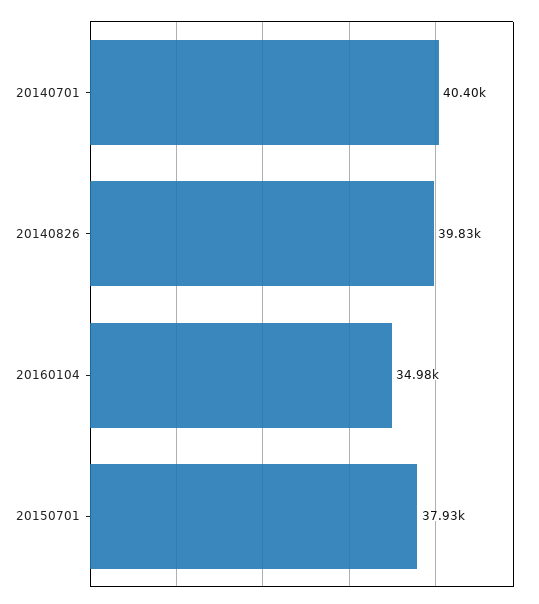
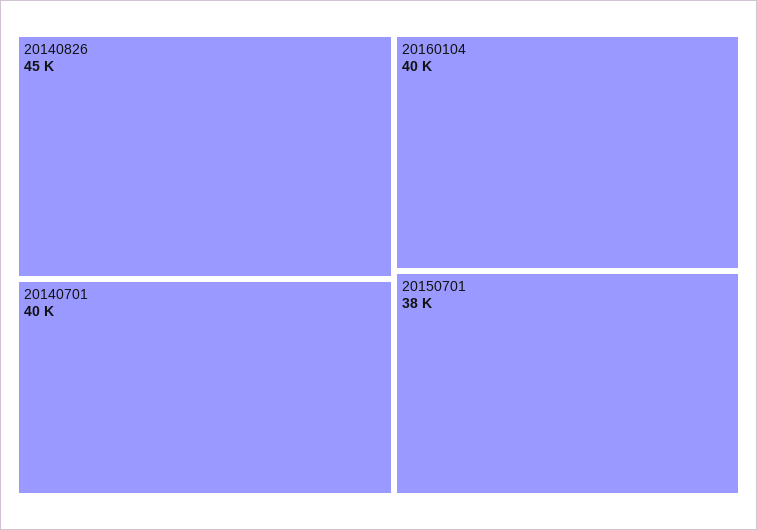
20140826: 39830 -> 45000
20160104: 34980 -> 40000

